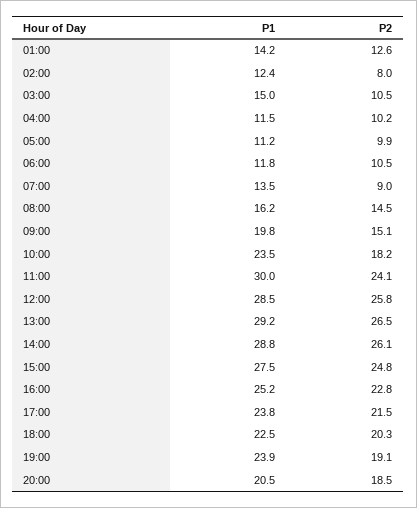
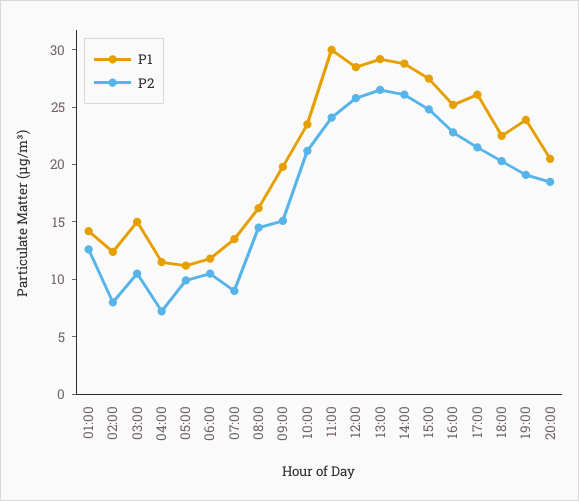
P2, 04:00: 10.2 -> 7
P2, 10:00: 18.2 -> 21
P1, 17:00: 23.8 -> 26

